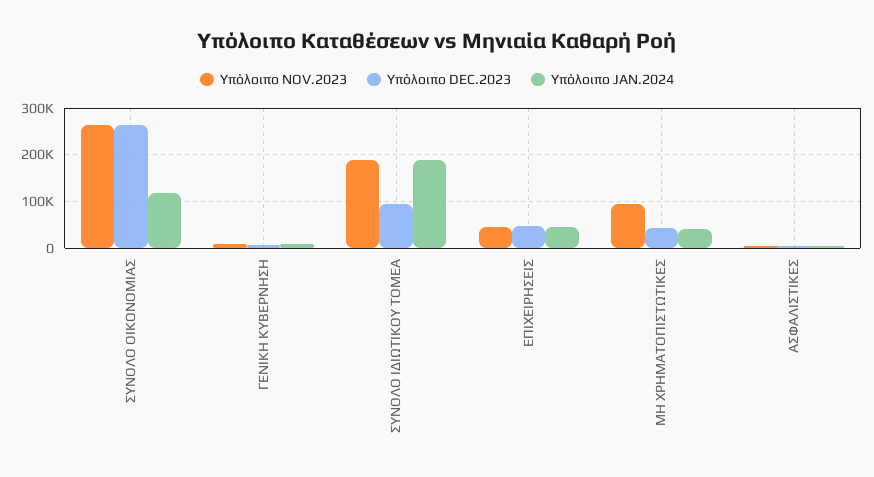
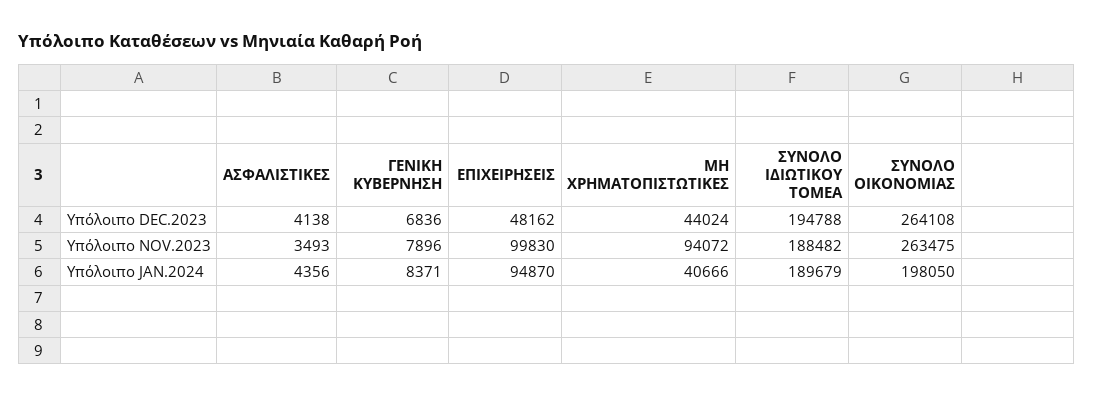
Υπόλοιπο JAN.2024, ΣΥΝΟΛΟ ΟΙΚΟΝΟΜΙΑΣ: 120000 -> 198050
Υπόλοιπο DEC.2023, ΣΥΝΟΛΟ ΙΔΙΩΤΙΚΟΥ ΤΟΜΕΑ: 100000 -> 194788
Υπόλοιπο NOV.2023, ΕΠΙΧΕΙΡΗΣΕΙΣ: 40000 -> 99830
Υπόλοιπο JAN.2024, ΕΠΙΧΕΙΡΗΣΕΙΣ: 40000 -> 94870

